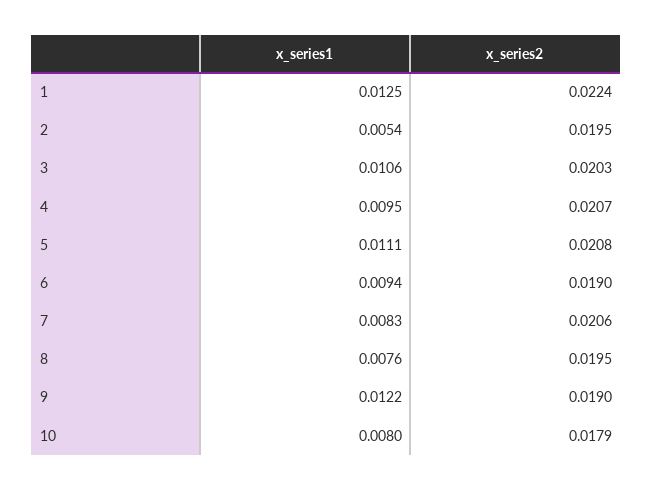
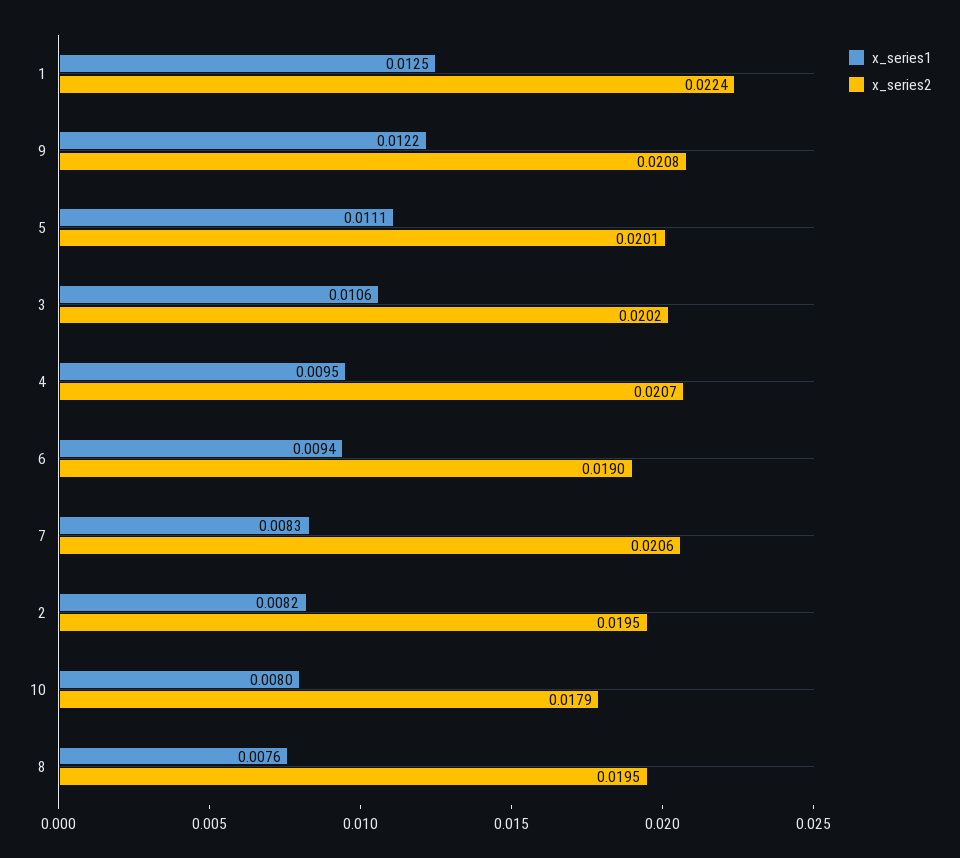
x_series1, 2: 0.0054 -> 0.0082
x_series2, 3: 0.0203 -> 0.0202
x_series2, 5: 0.0208 -> 0.0201
x_series2, 9: 0.019 -> 0.0208

